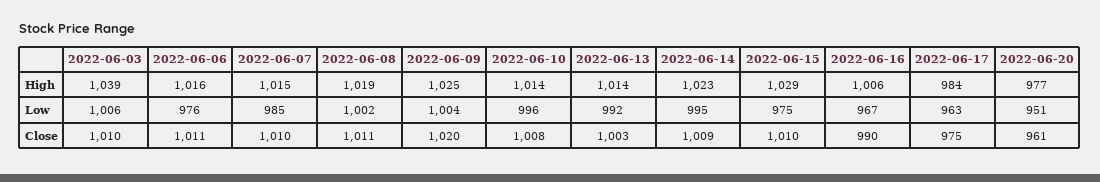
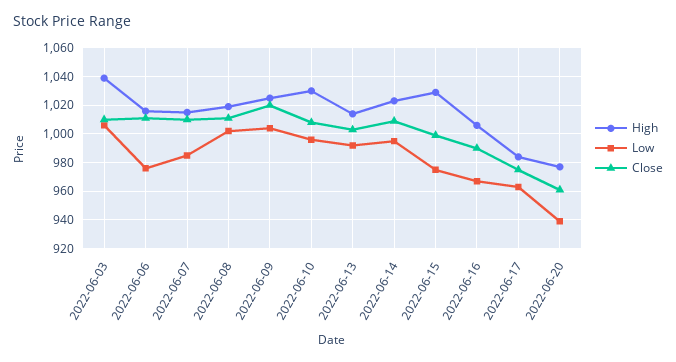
High, 2022-06-10: 1014 -> 1030
Low, 2022-06-20: 951 -> 940
Close, 2022-06-15: 1010 -> 1000

